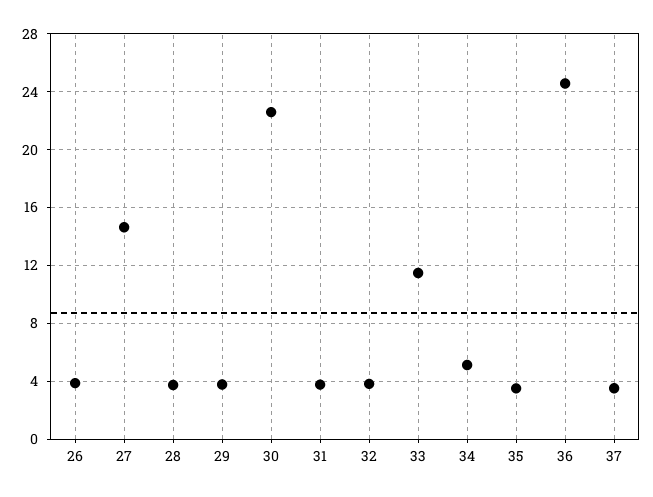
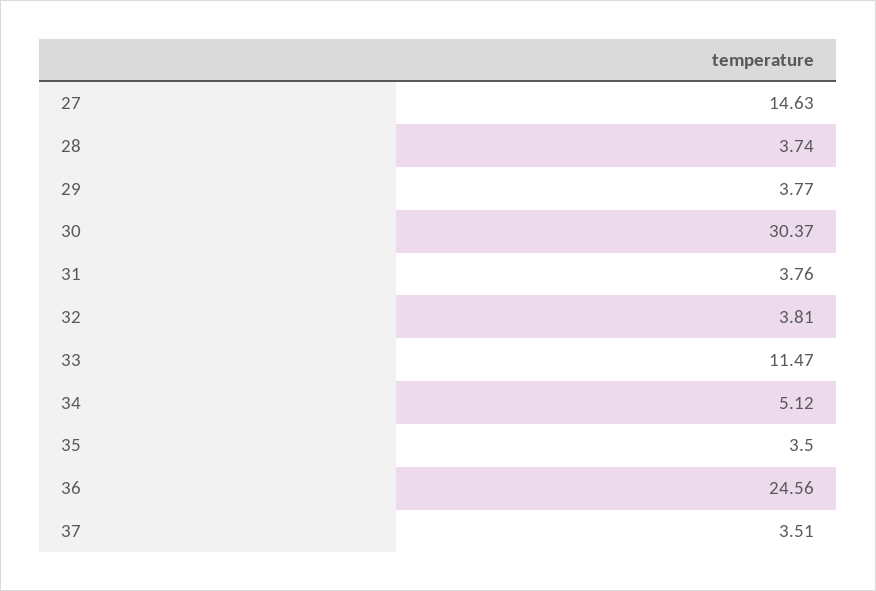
26: 4 -> none
30: 22.5 -> 30.37

